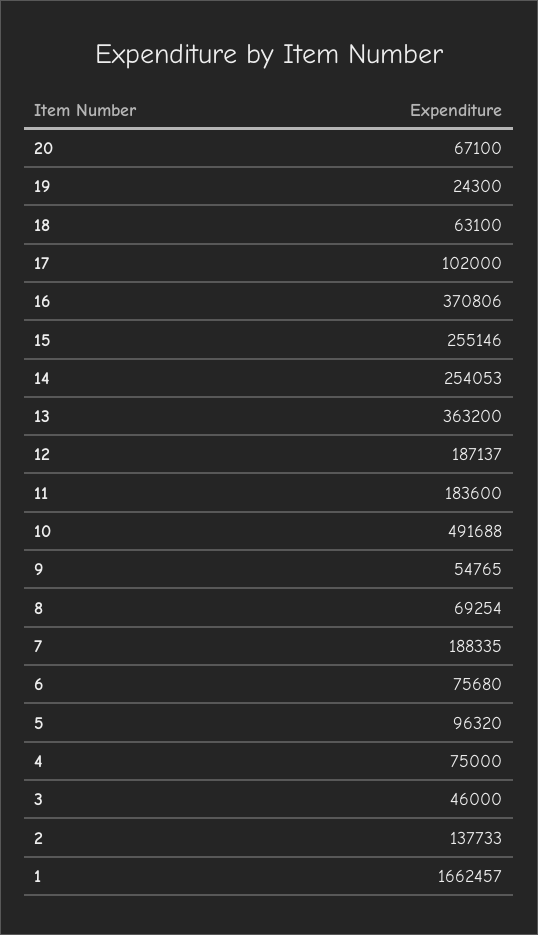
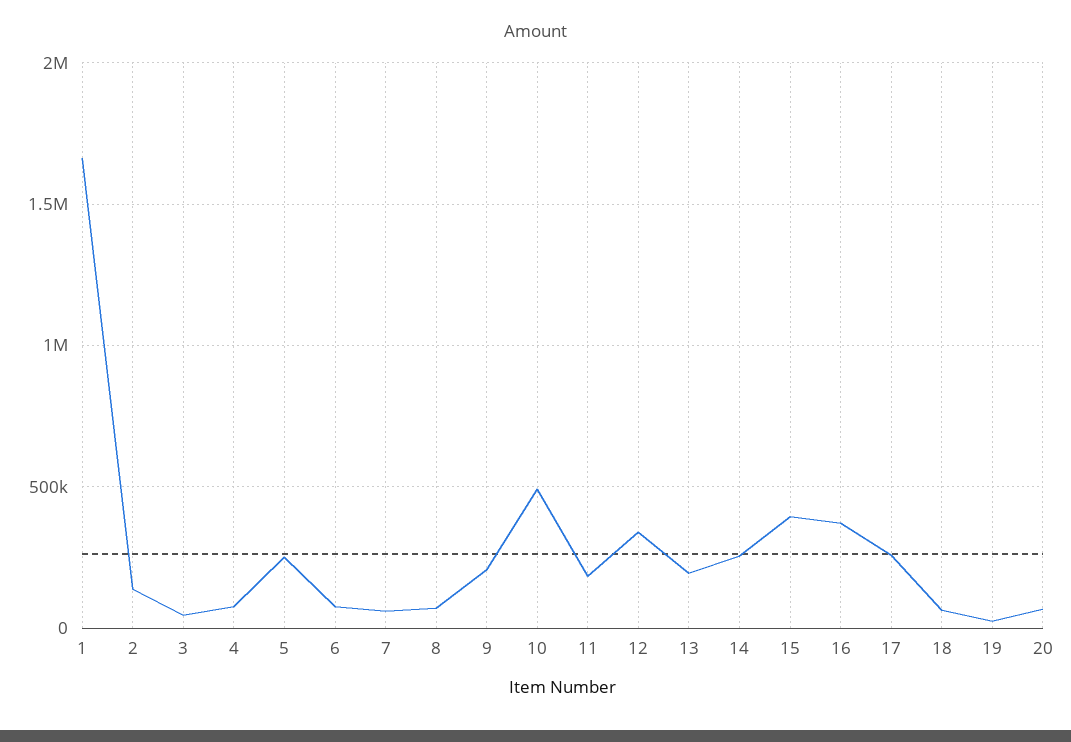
17: 102000 -> 250000
15: 255146 -> 400000
13: 363200 -> 200000
12: 187137 -> 350000
9: 54765 -> 200000
7: 188335 -> 50000
5: 96320 -> 250000

